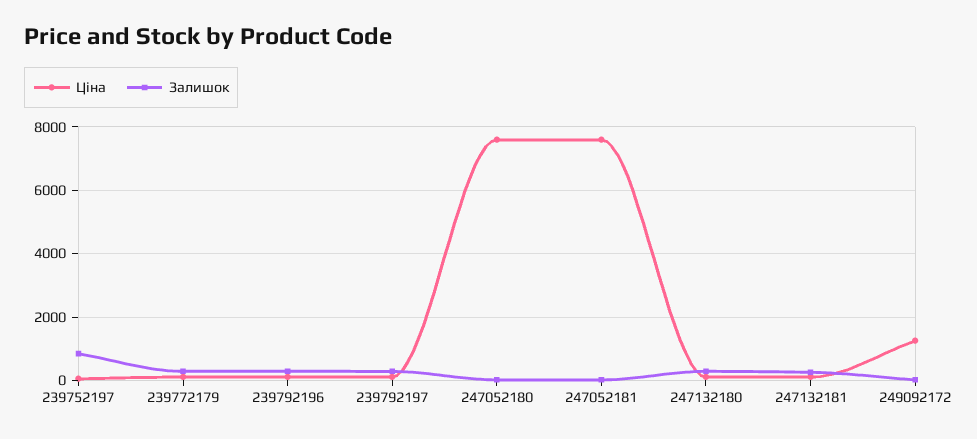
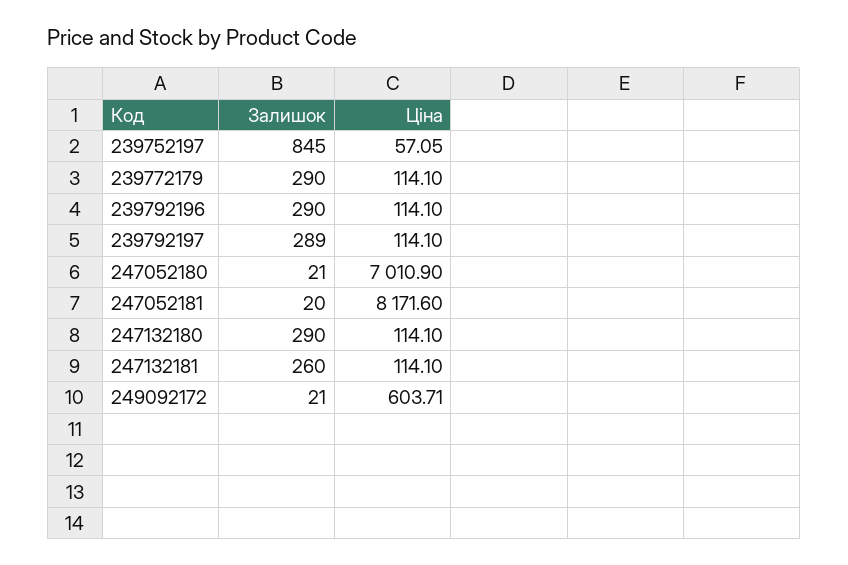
Ціна, 247052180: 7600 -> 7010.9
Ціна, 247052181: 7600 -> 8171.6
Ціна, 249092172: 1200 -> 603.71

